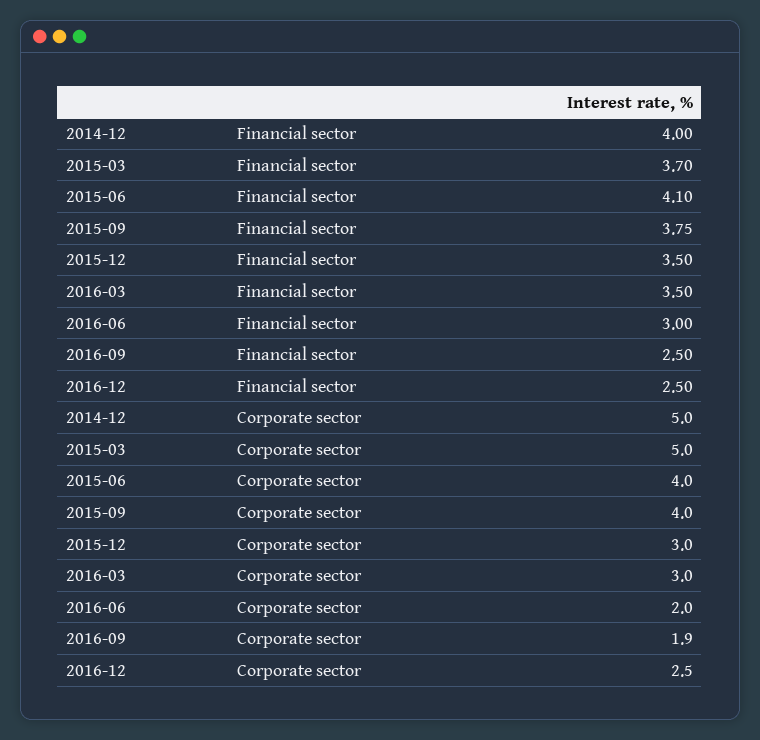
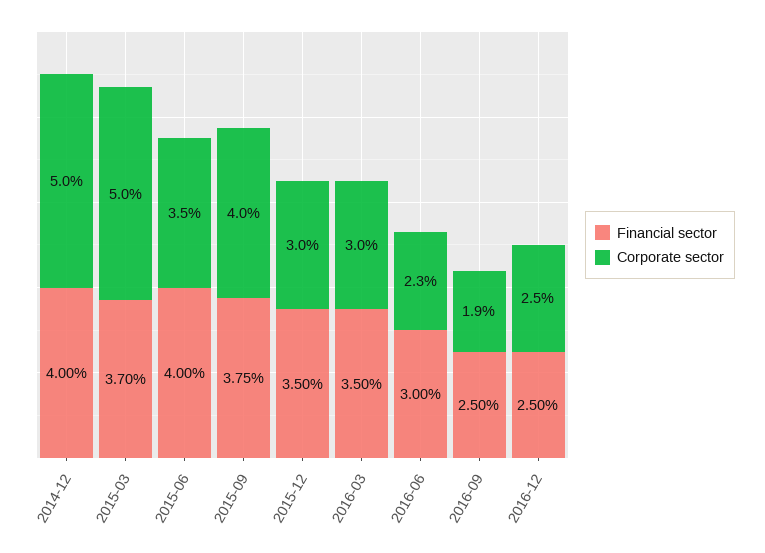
Financial sector, 2015-06: 4.1 -> 4
Corporate sector, 2015-06: 4 -> 3.5
Corporate sector, 2016-06: 2 -> 2.3

